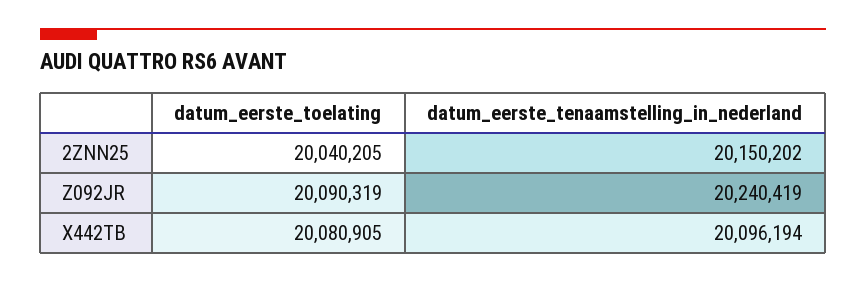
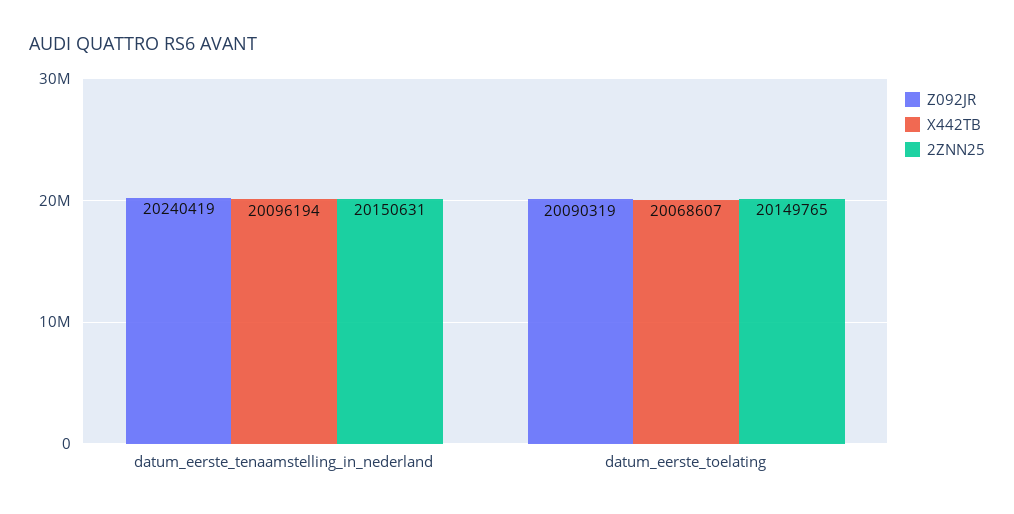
2ZNN25, datum_eerste_toelating: 20040205 -> 20149765
2ZNN25, datum_eerste_tenaamstelling_in_nederland: 20150202 -> 20150631
X442TB, datum_eerste_toelating: 20080905 -> 20068607

